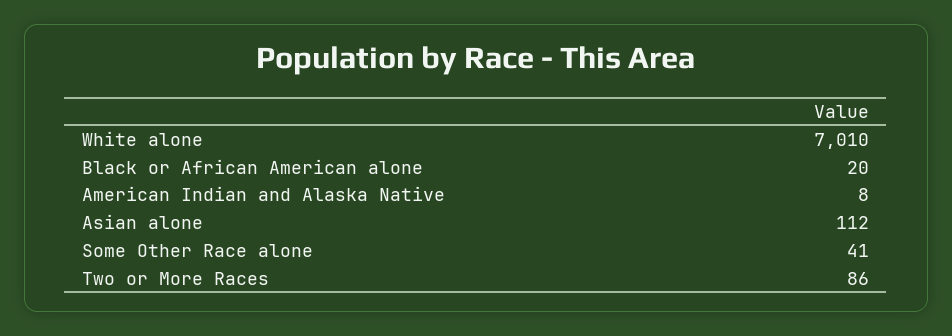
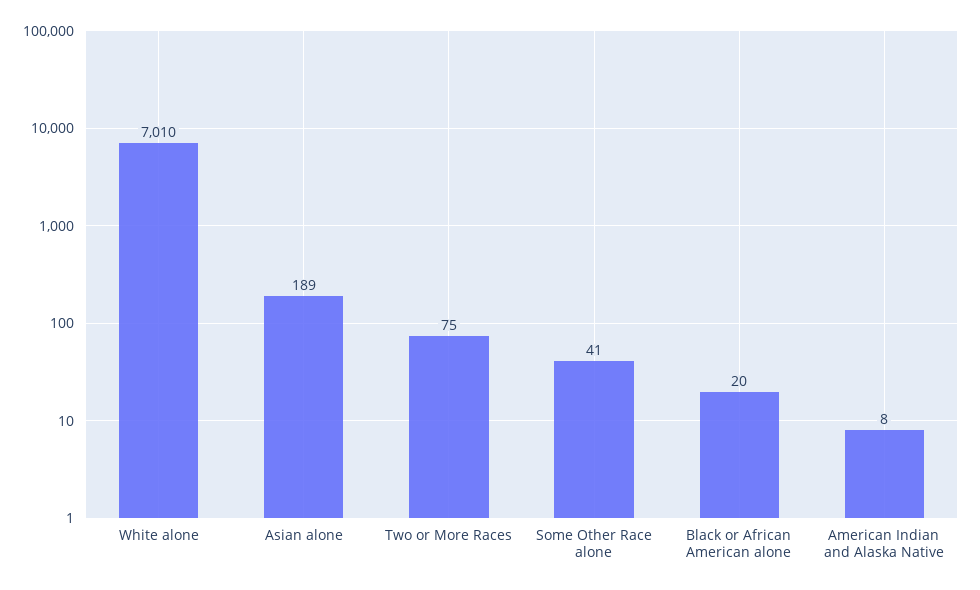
Asian alone: 112 -> 189
Two or More Races: 86 -> 75

